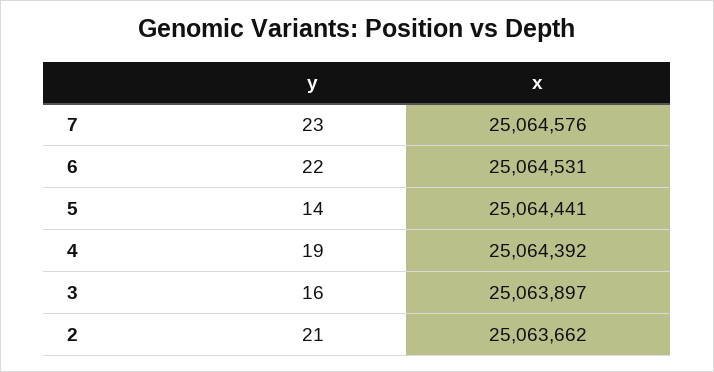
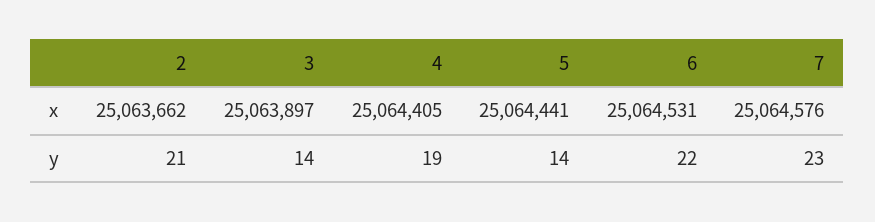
x, 4: 25064392 -> 25064405
y, 3: 16 -> 14

